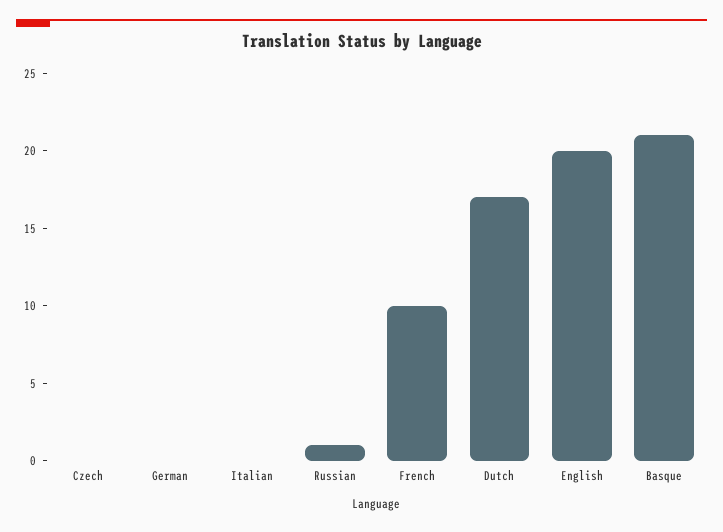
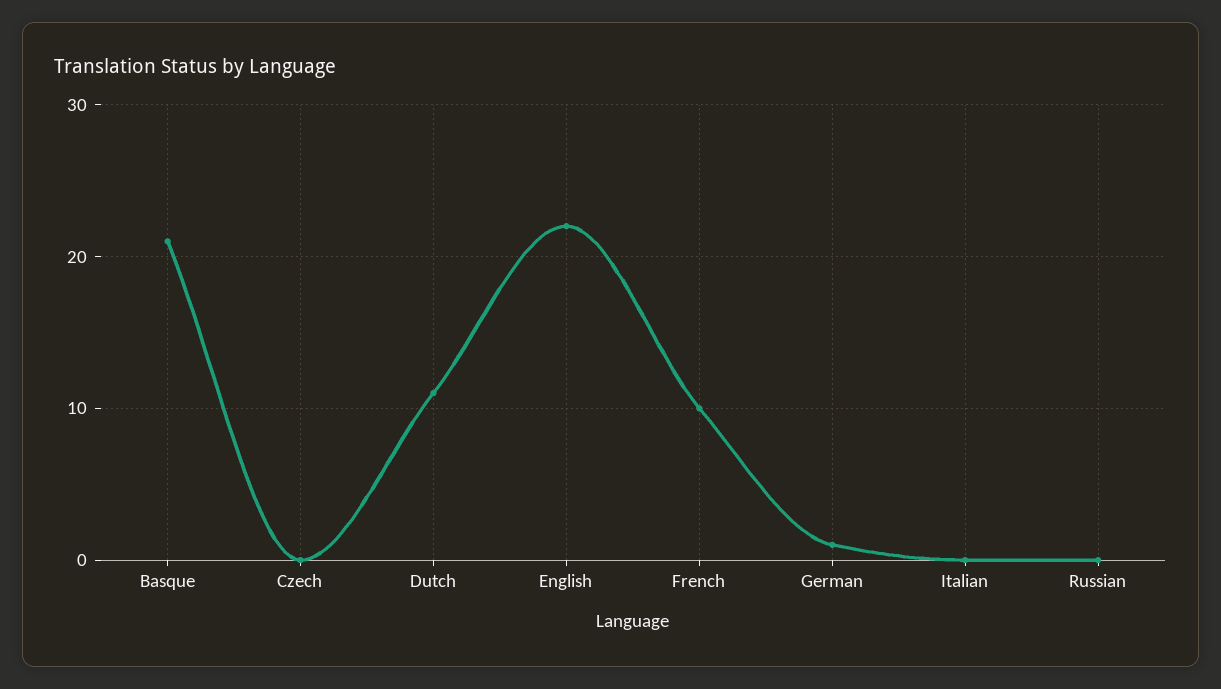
German: 0 -> 1
Russian: 1 -> 0
Dutch: 17 -> 11
English: 20 -> 22

